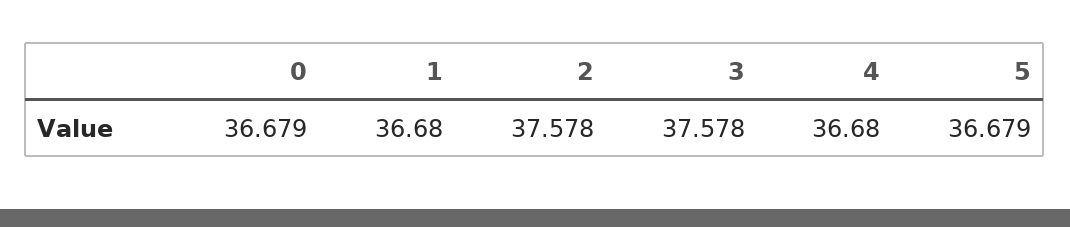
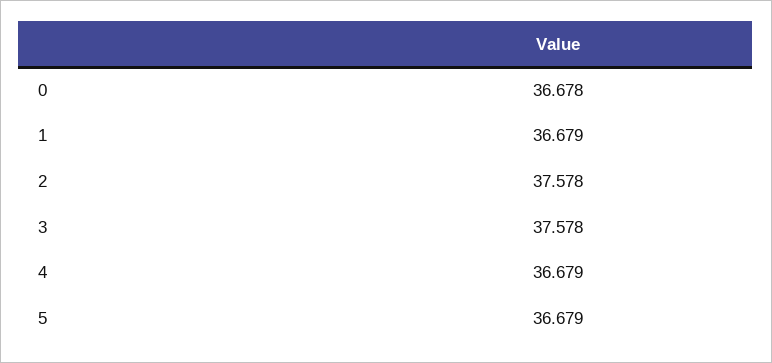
0: 36.679 -> 36.678
1: 36.68 -> 36.679
4: 36.68 -> 36.679

